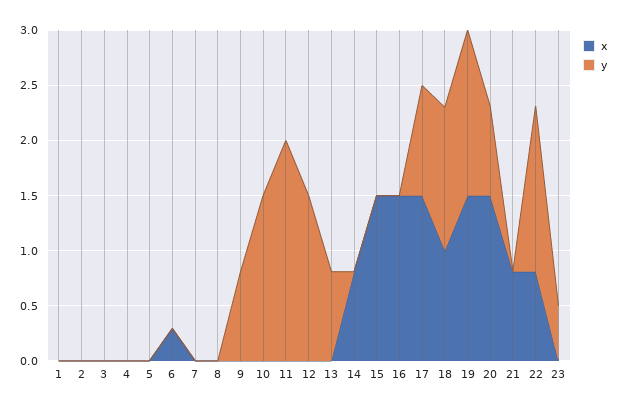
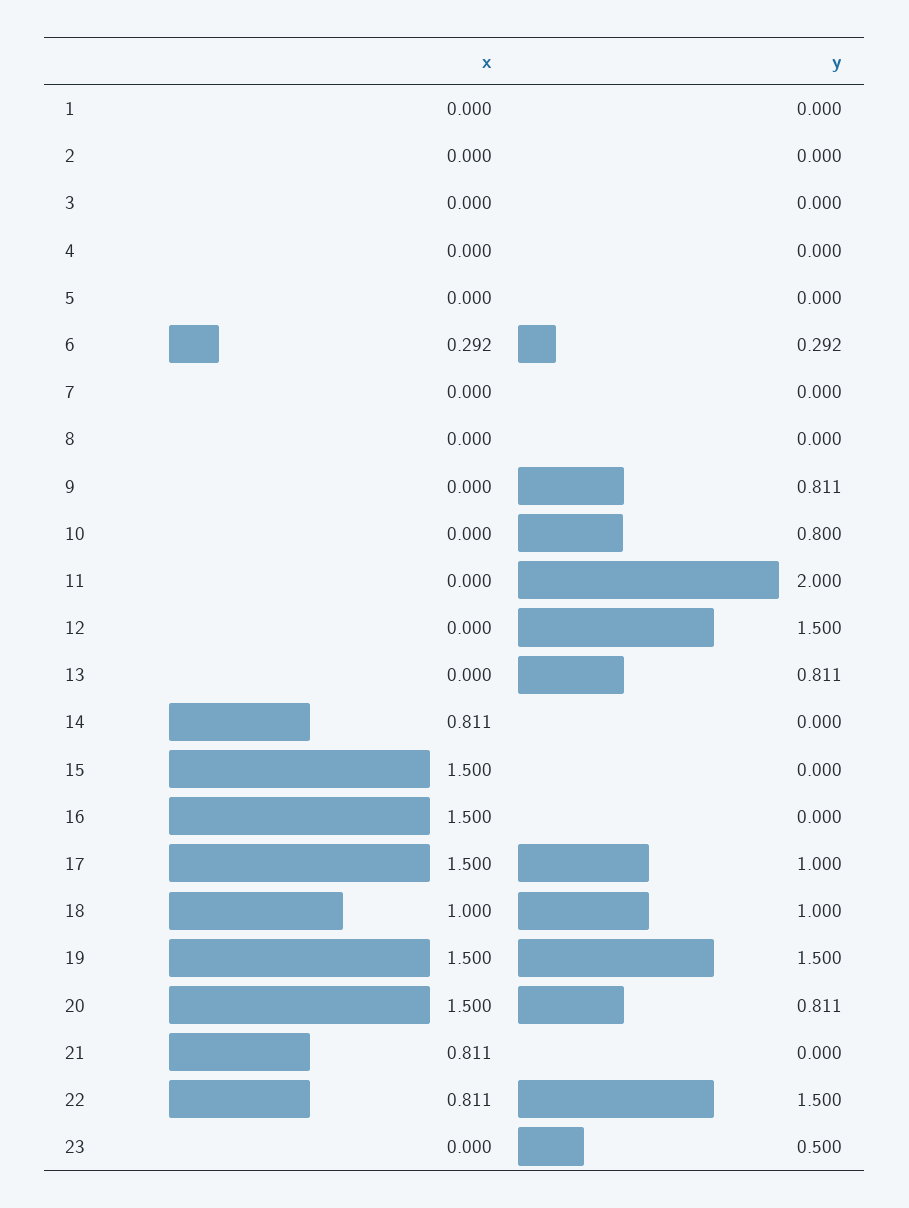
y, 6: 0 -> 0.292
y, 10: 1.5 -> 0.8
y, 18: 1.3 -> 1

